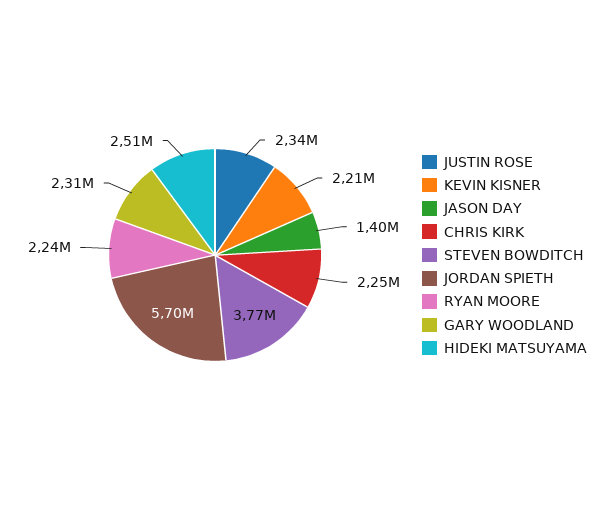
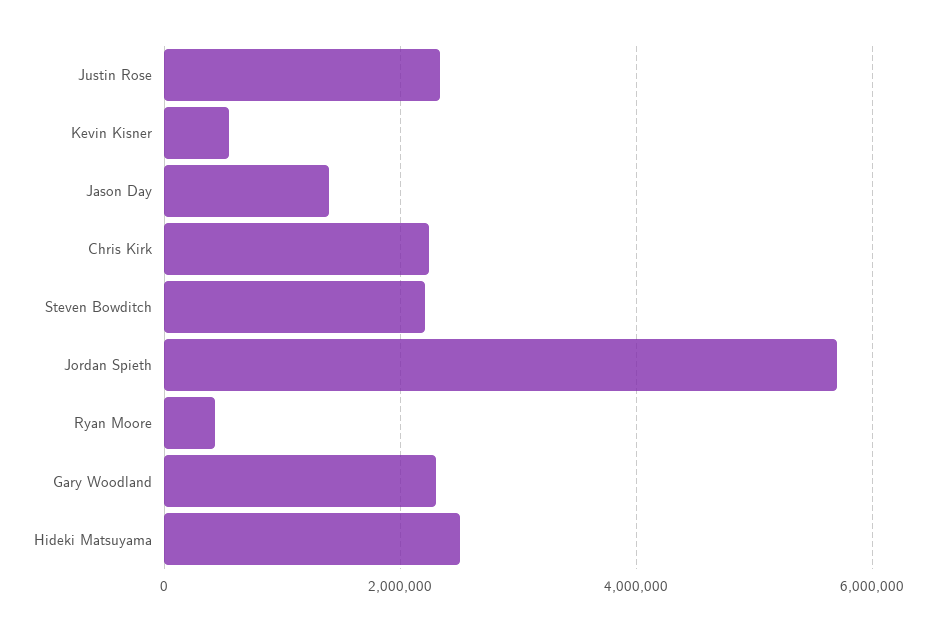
KEVIN KISNER: 2210000 -> 600000
STEVEN BOWDITCH: 3770000 -> 2200000
RYAN MOORE: 2240000 -> 400000

